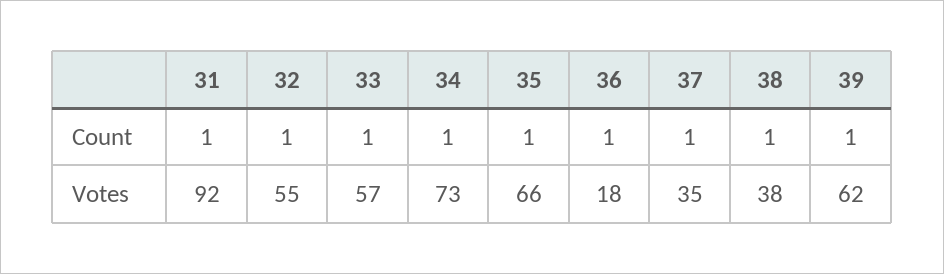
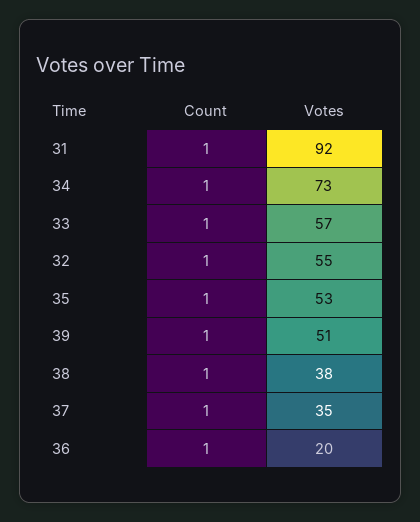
35, Votes: 66 -> 53
36, Votes: 18 -> 20
39, Votes: 62 -> 51

